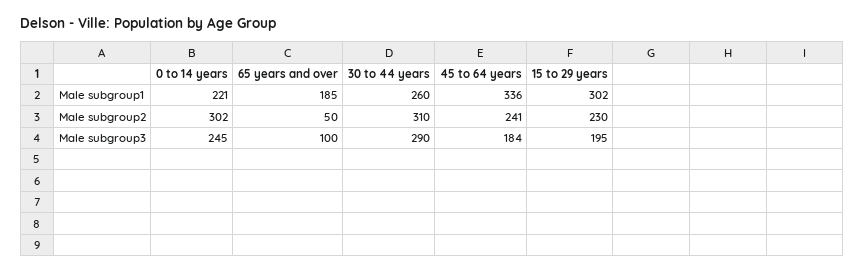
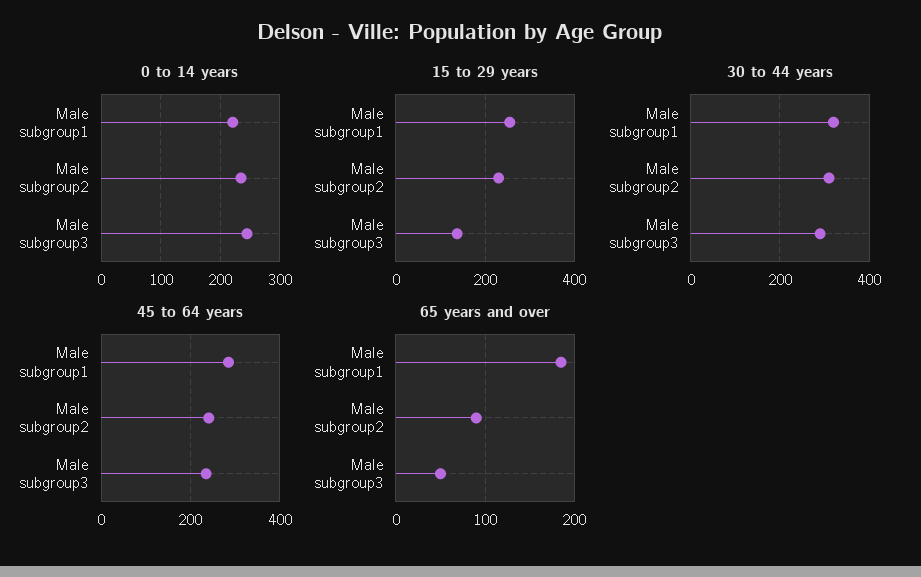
30 to 44 years, Male subgroup1: 260 -> 320
45 to 64 years, Male subgroup1: 336 -> 280
15 to 29 years, Male subgroup1: 302 -> 260
0 to 14 years, Male subgroup2: 302 -> 240
65 years and over, Male subgroup2: 50 -> 90
65 years and over, Male subgroup3: 100 -> 50
45 to 64 years, Male subgroup3: 184 -> 240
15 to 29 years, Male subgroup3: 195 -> 140

